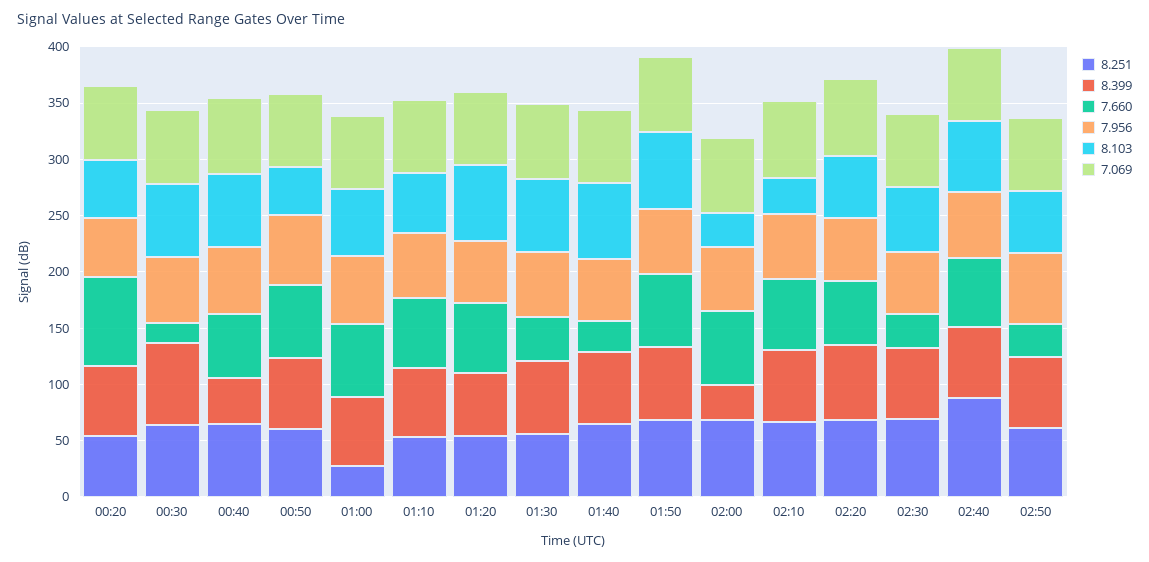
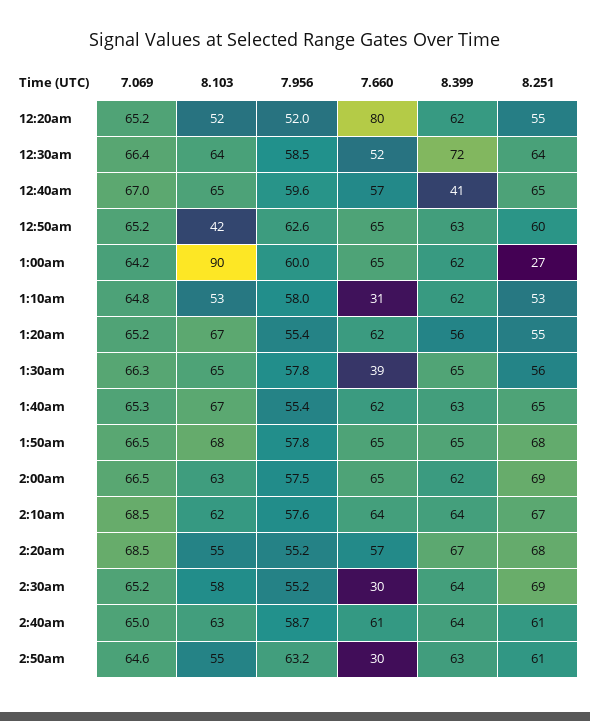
7.660, 00:30: 20 -> 52
8.103, 01:00: 60 -> 90
7.660, 01:10: 60 -> 31
7.660, 01:40: 30 -> 62
8.399, 02:00: 30 -> 62
8.103, 02:00: 30 -> 63
8.103, 02:10: 30 -> 62
8.251, 02:40: 90 -> 61

